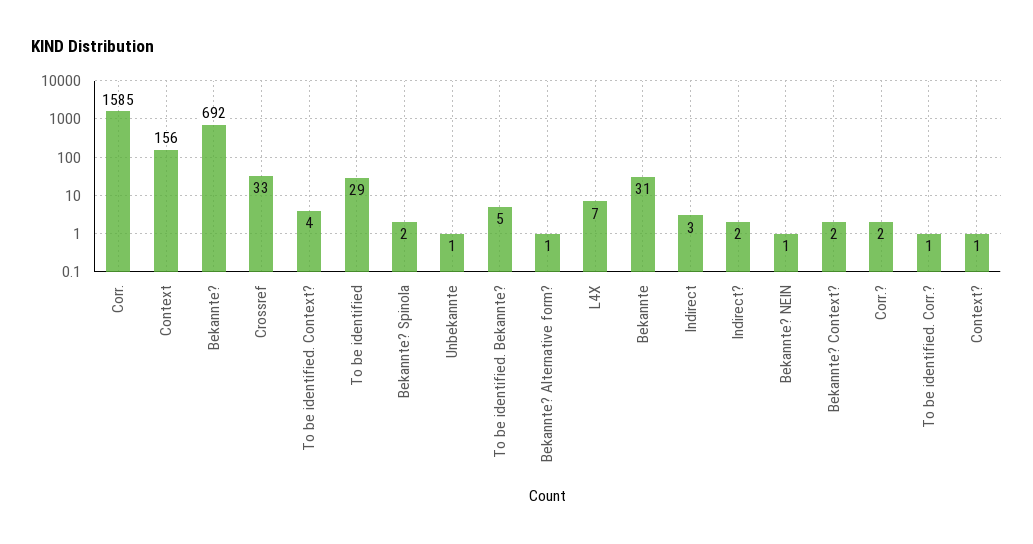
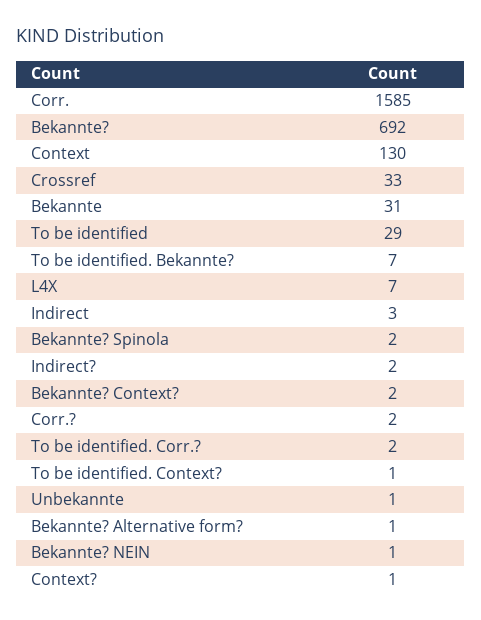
Context: 156 -> 130
To be identified. Context?: 4 -> 1
To be identified. Bekannte?: 5 -> 7
To be identified. Corr.?: 1 -> 2

